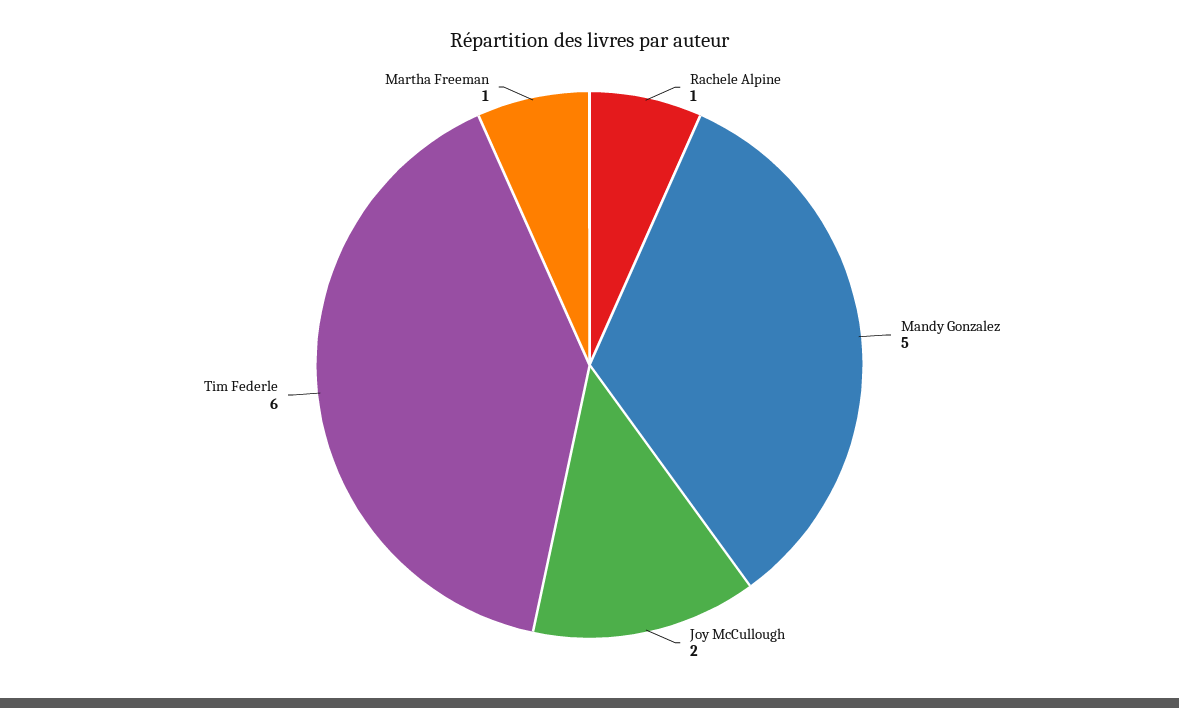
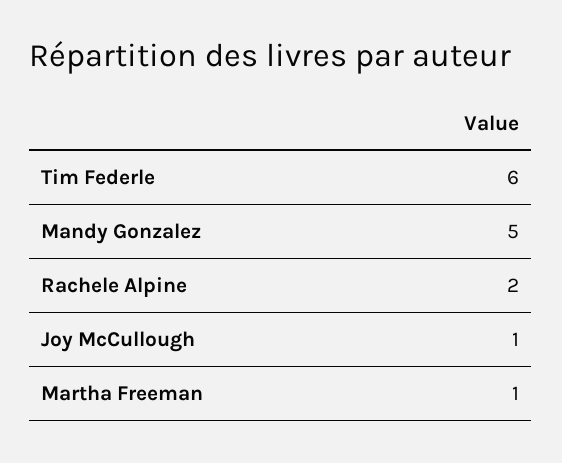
Rachele Alpine: 1 -> 2
Joy McCullough: 2 -> 1

